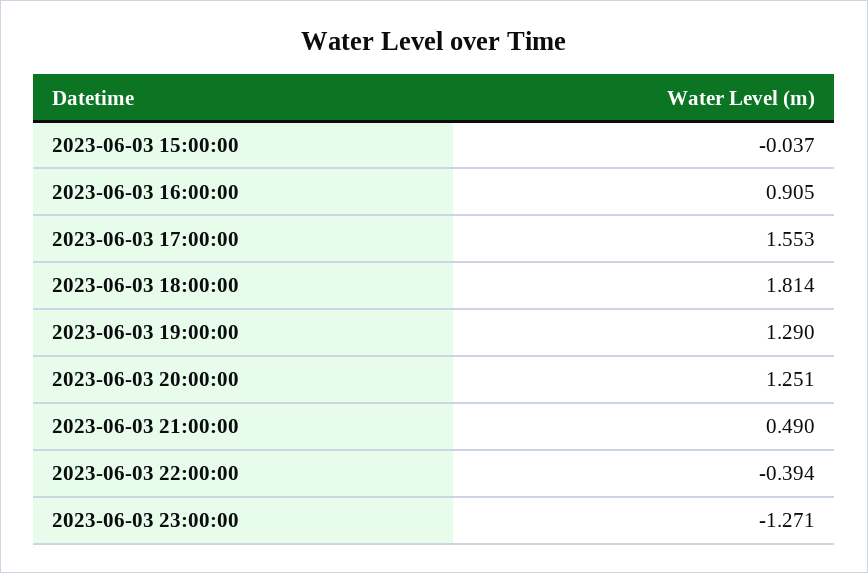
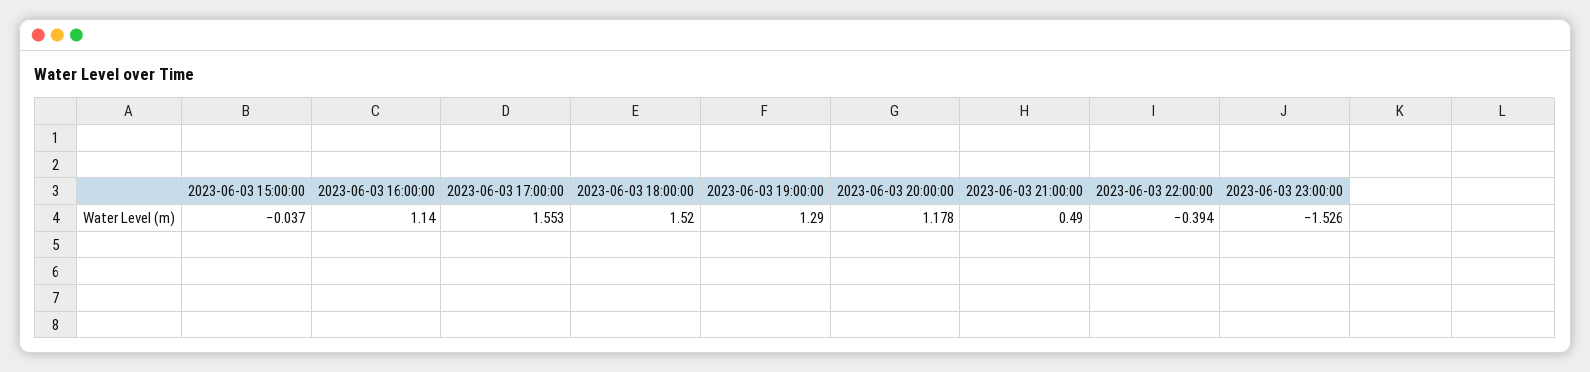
2023-06-03 16:00:00: 0.905 -> 1.14
2023-06-03 18:00:00: 1.814 -> 1.52
2023-06-03 20:00:00: 1.251 -> 1.178
2023-06-03 23:00:00: -1.271 -> -1.526

